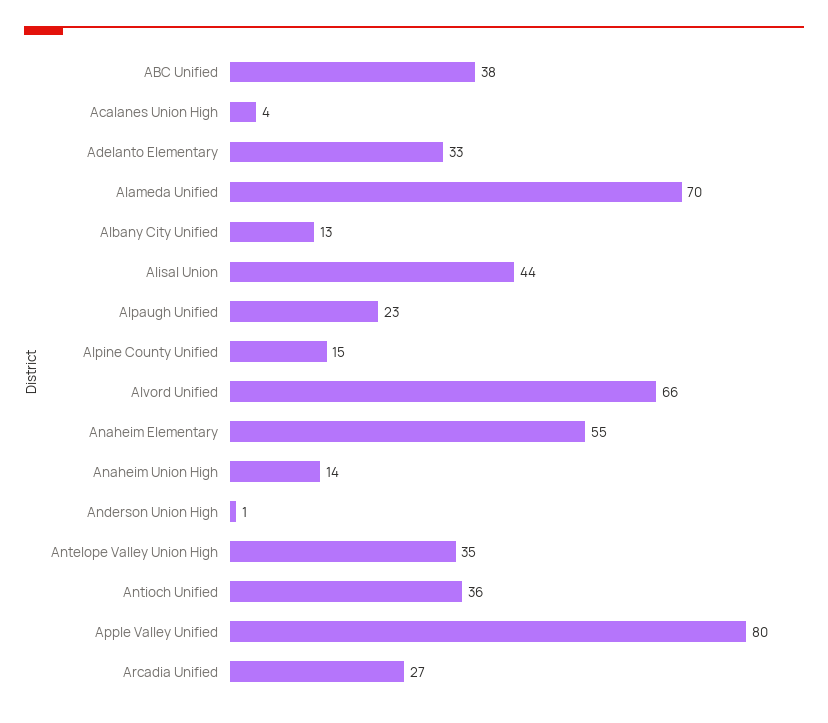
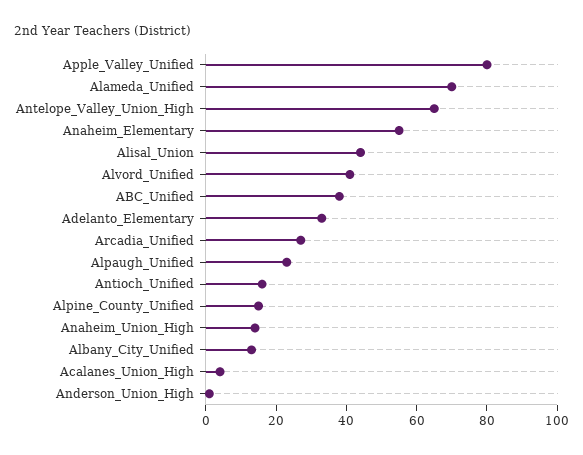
Alvord Unified: 66 -> 40
Antelope Valley Union High: 35 -> 65
Antioch Unified: 36 -> 15

